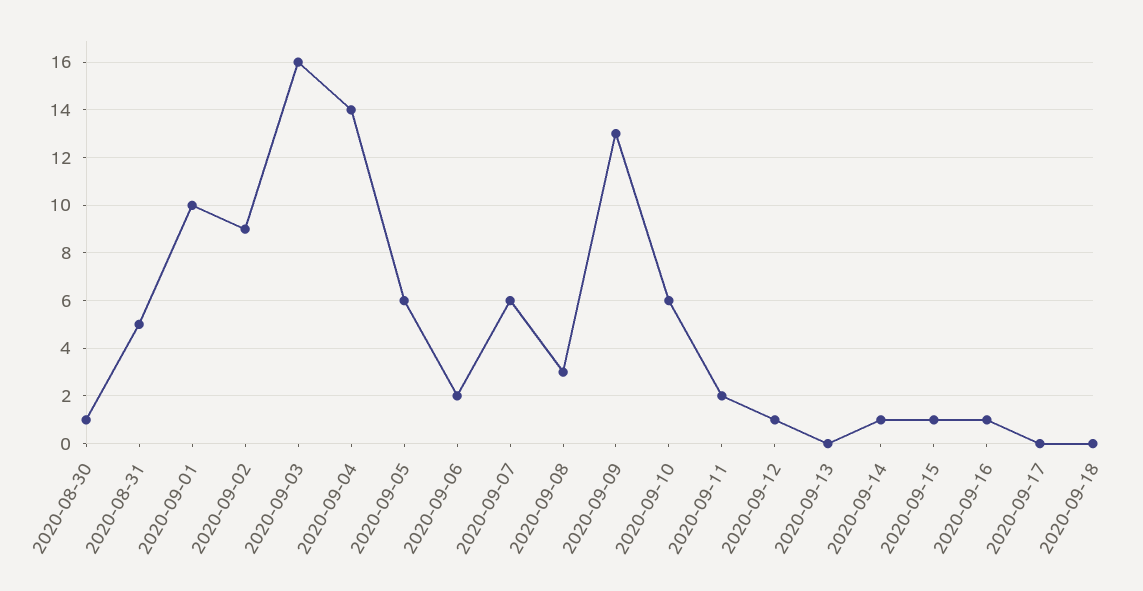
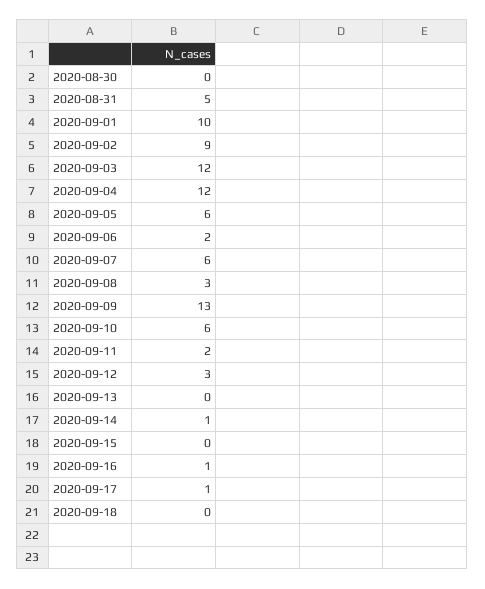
2020-08-30: 1 -> 0
2020-09-03: 16 -> 12
2020-09-04: 14 -> 12
2020-09-12: 1 -> 3
2020-09-15: 1 -> 0
2020-09-17: 0 -> 1

